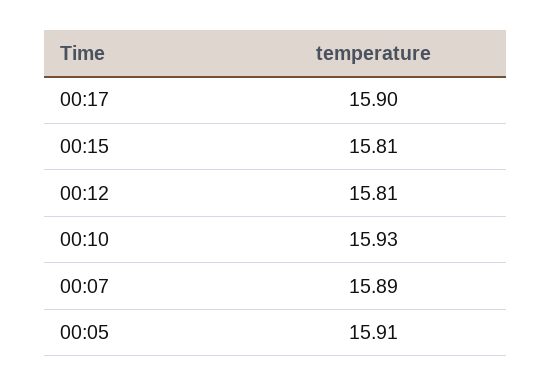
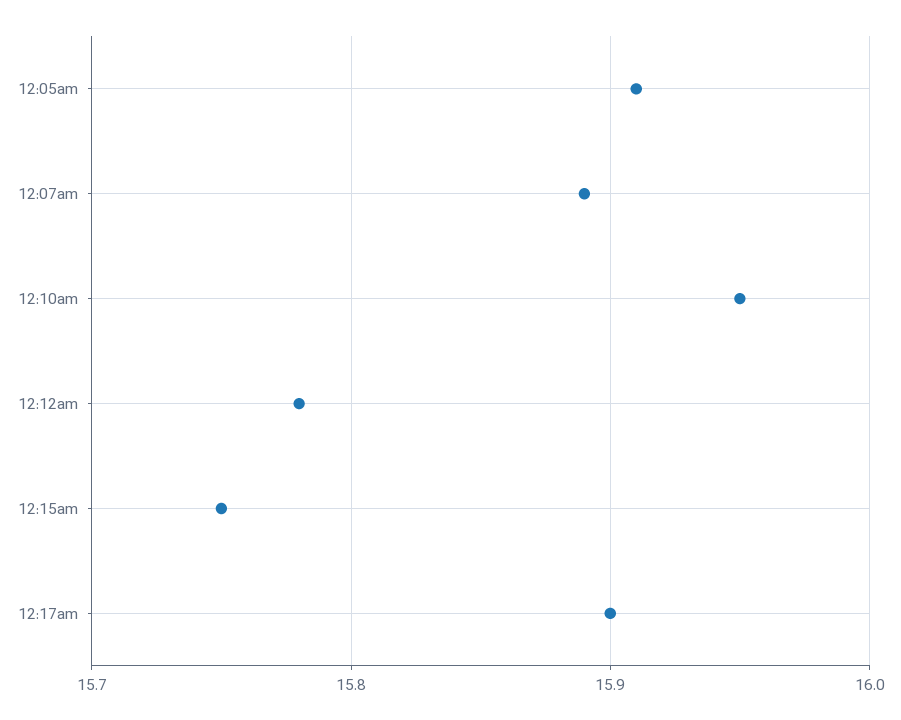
00:15: 15.81 -> 15.75
00:12: 15.81 -> 15.78
00:10: 15.93 -> 15.95

